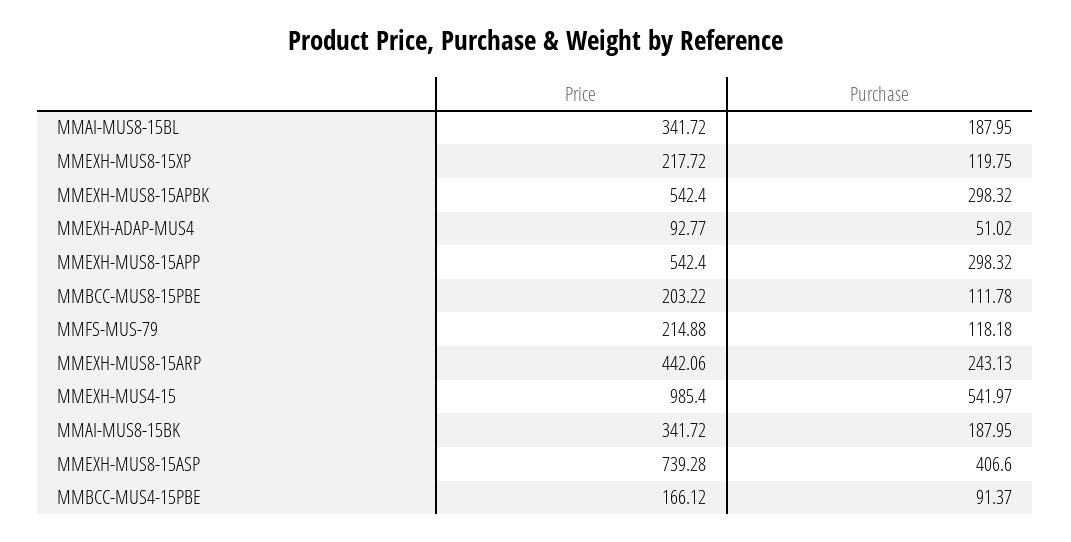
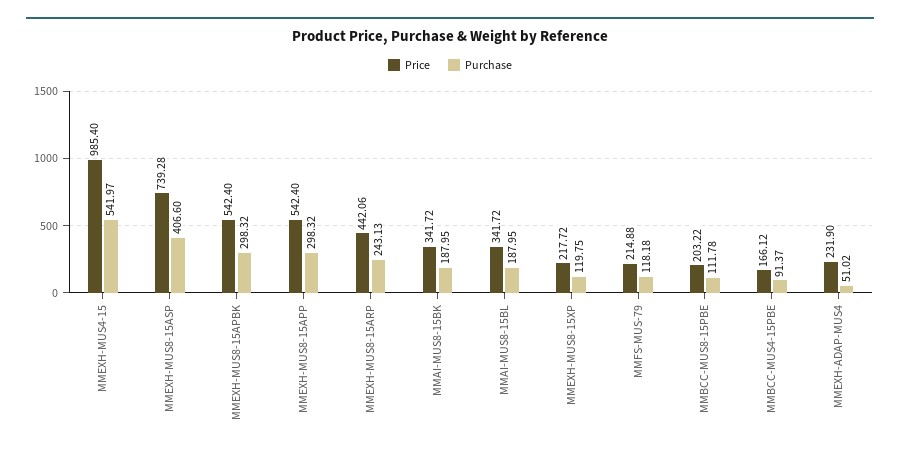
Price, MMEXH-ADAP-MUS4: 92.77 -> 231.9

